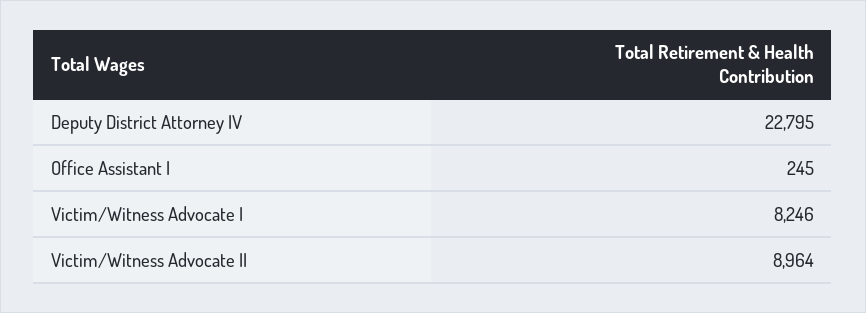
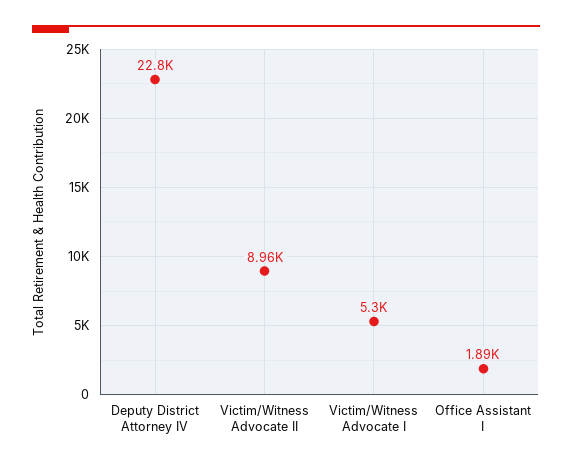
Office Assistant I: 245 -> 1890
Victim/Witness Advocate I: 8246 -> 5300

